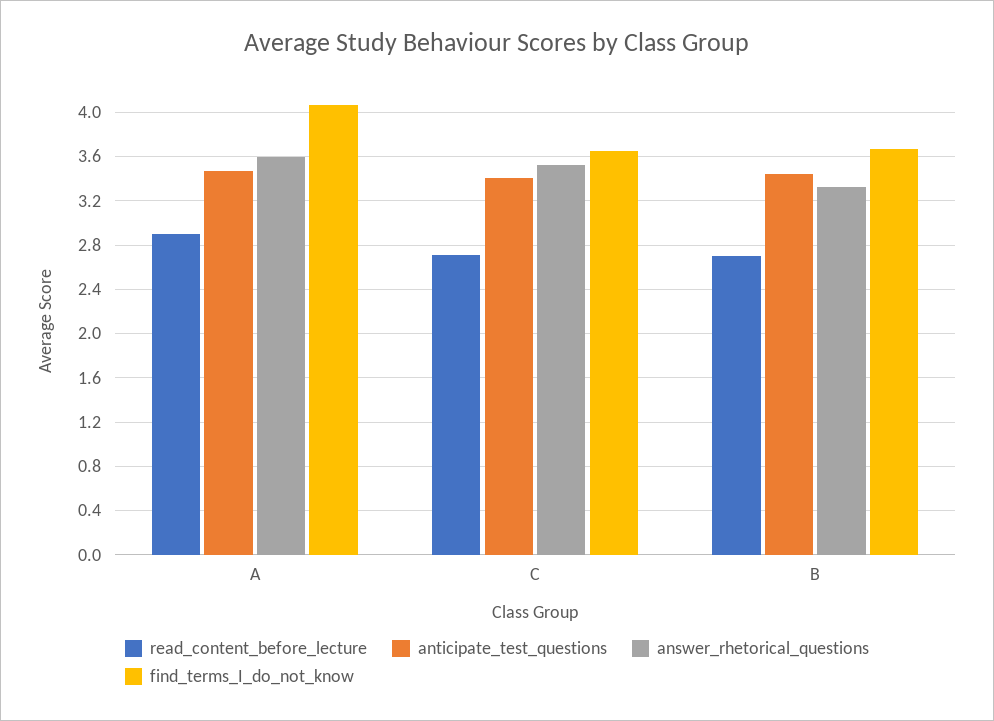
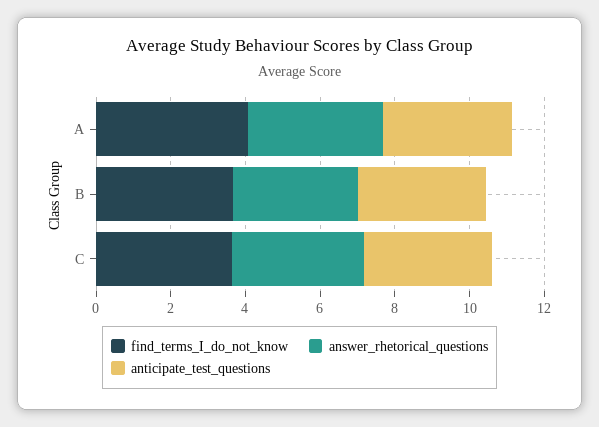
read_content_before_lecture, A: 2.9 -> none
read_content_before_lecture, C: 2.7 -> none
read_content_before_lecture, B: 2.7 -> none

